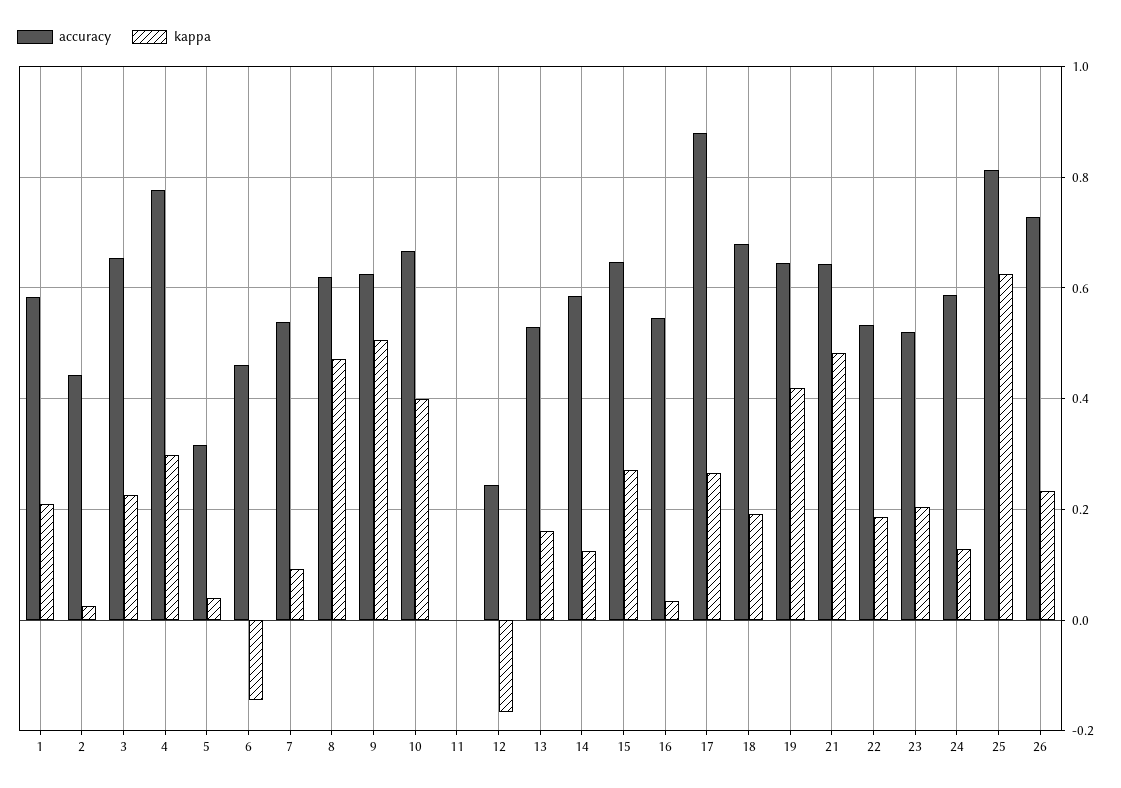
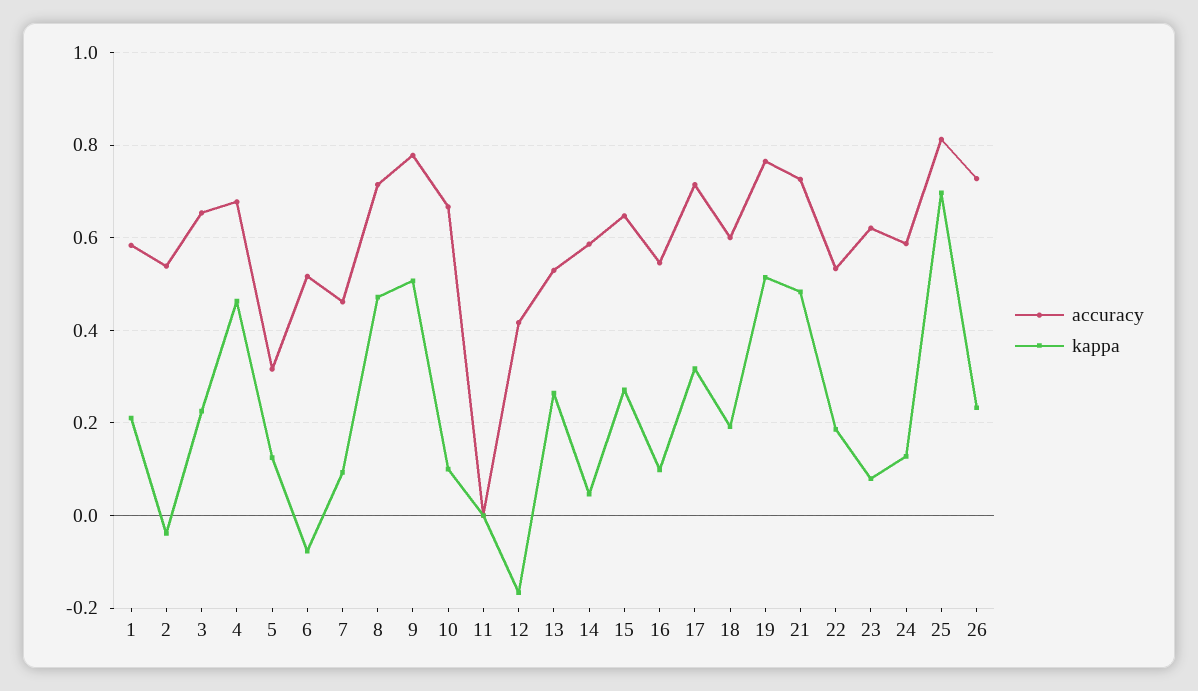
accuracy, 2: 0.44 -> 0.54
kappa, 2: 0.02 -> -0.04
accuracy, 4: 0.78 -> 0.68
kappa, 4: 0.3 -> 0.46
kappa, 5: 0.04 -> 0.12
accuracy, 6: 0.46 -> 0.52
kappa, 6: -0.14 -> -0.08
accuracy, 7: 0.54 -> 0.46
accuracy, 8: 0.62 -> 0.72
accuracy, 9: 0.62 -> 0.78
kappa, 10: 0.4 -> 0.1
accuracy, 12: 0.24 -> 0.42
kappa, 13: 0.16 -> 0.26
kappa, 14: 0.12 -> 0.04
kappa, 16: 0.04 -> 0.1
accuracy, 17: 0.88 -> 0.72
kappa, 17: 0.26 -> 0.32
accuracy, 18: 0.68 -> 0.6
accuracy, 19: 0.64 -> 0.76
kappa, 19: 0.42 -> 0.52
accuracy, 21: 0.64 -> 0.72
accuracy, 23: 0.52 -> 0.62
kappa, 23: 0.2 -> 0.08
kappa, 25: 0.62 -> 0.7

